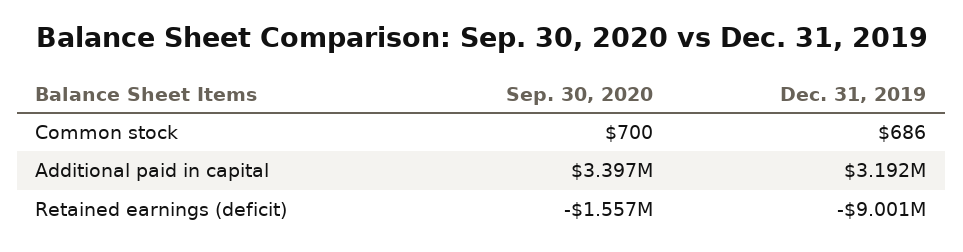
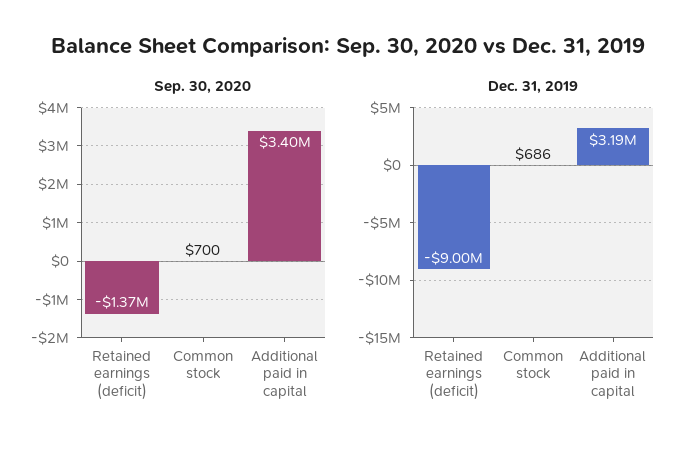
Sep. 30, 2020, Retained earnings (deficit): -1557000 -> -1370000

